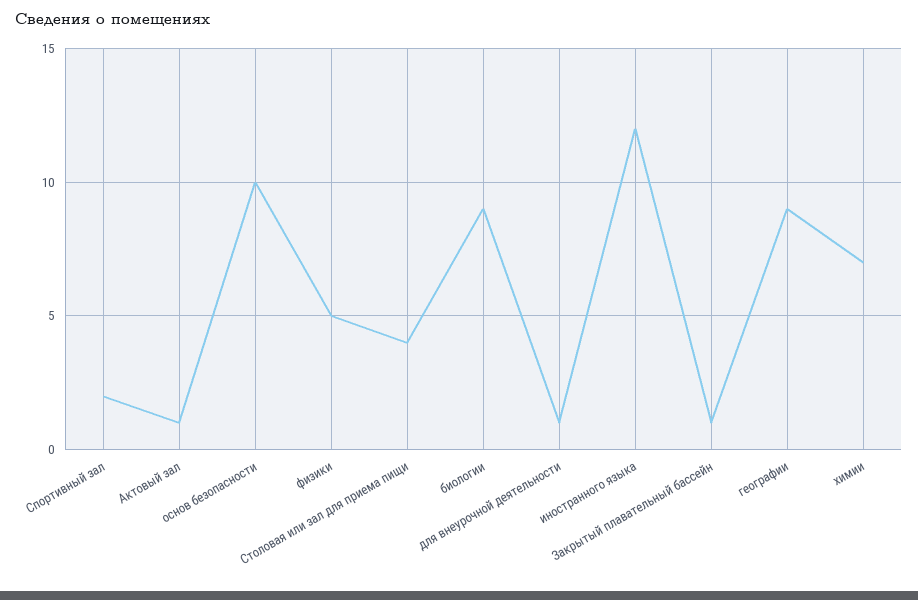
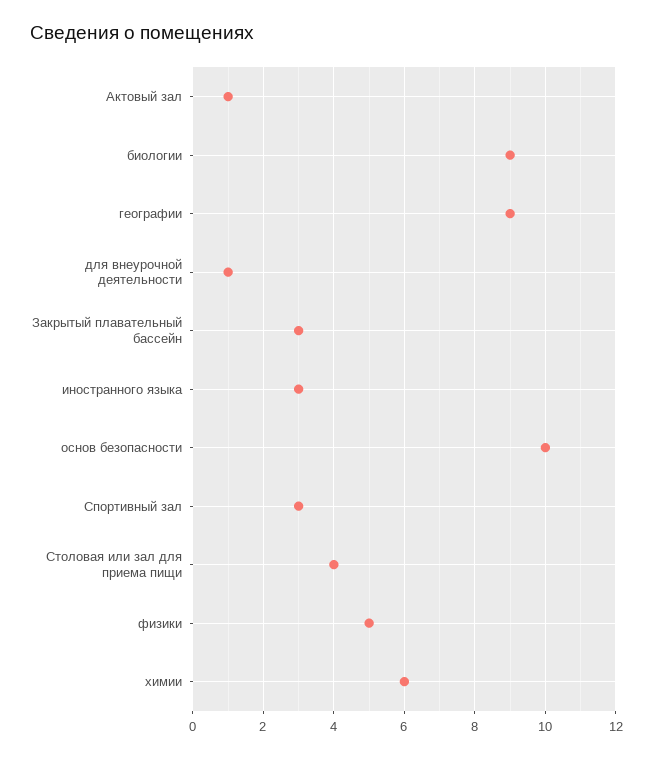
Спортивный зал: 2 -> 3
иностранного языка: 12 -> 3
Закрытый плавательный бассейн: 1 -> 3
химии: 7 -> 6

